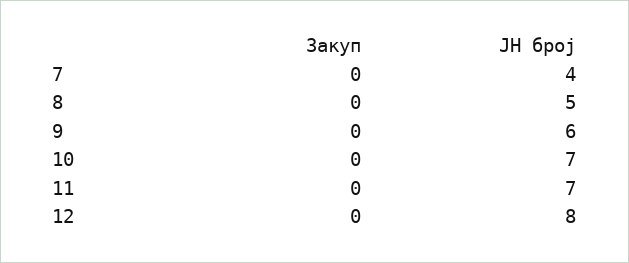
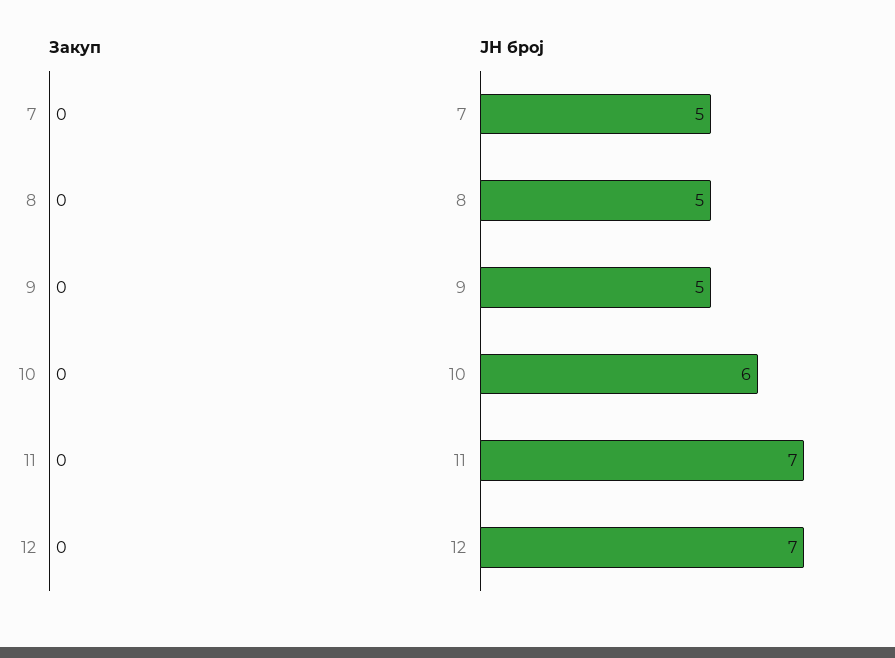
ЈН број, 7: 4 -> 5
ЈН број, 9: 6 -> 5
ЈН број, 10: 7 -> 6
ЈН број, 12: 8 -> 7

